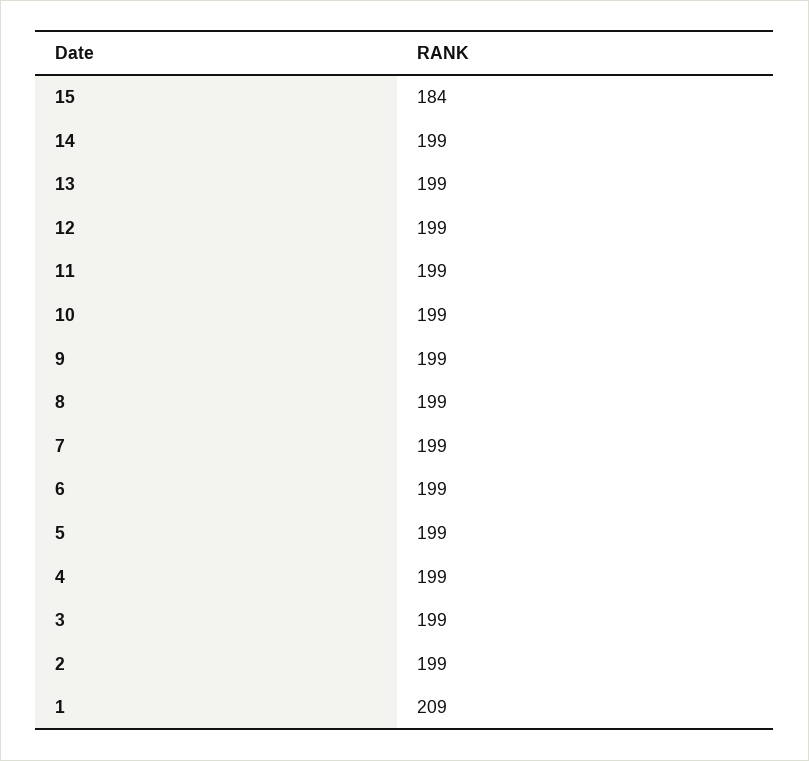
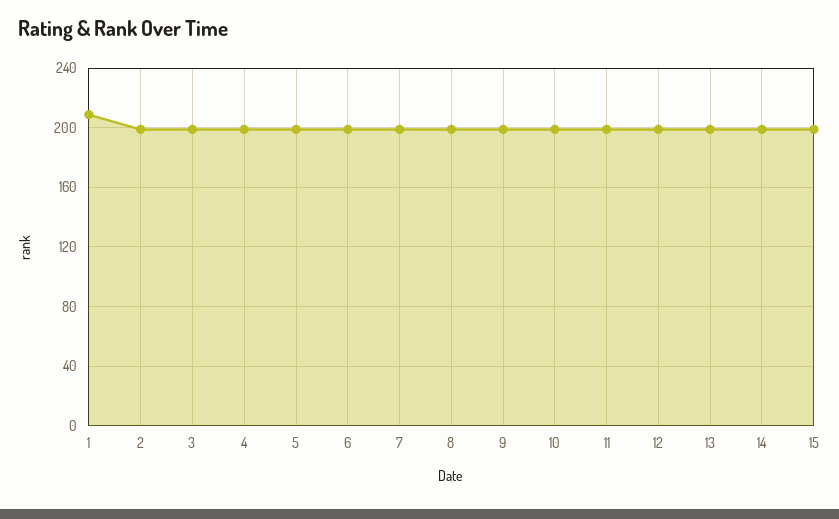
15: 184 -> 200

